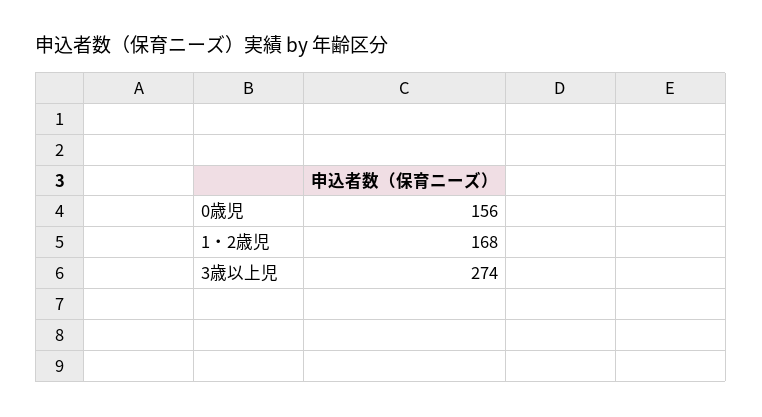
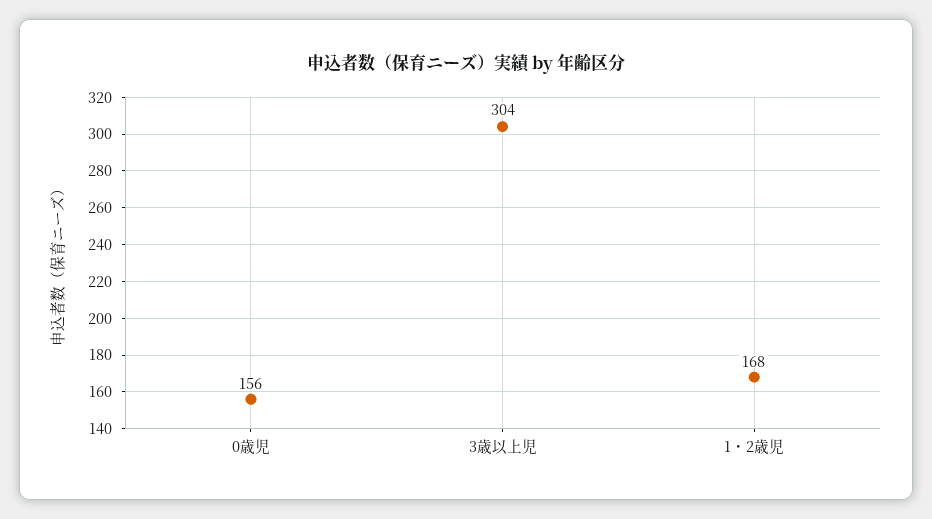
3歳以上児: 274 -> 304

